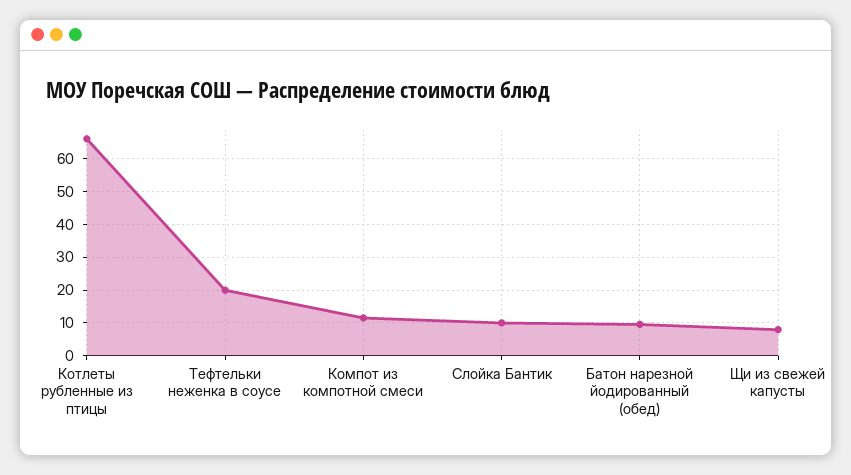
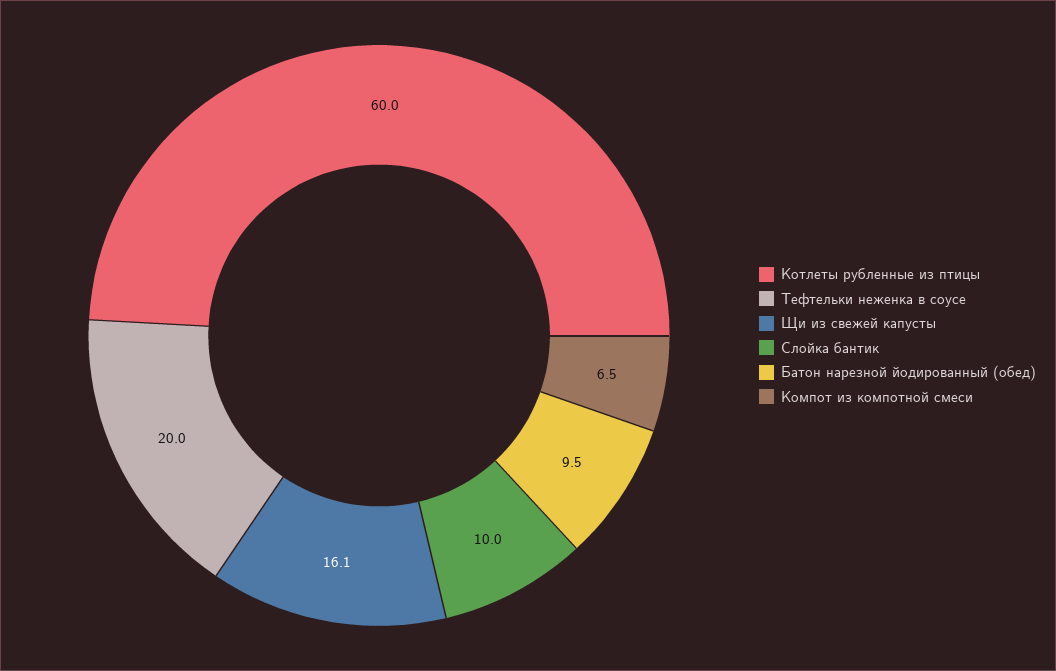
Котлеты рубленные из птицы: 66 -> 60
Компот из компотной смеси: 12 -> 6.5
Щи из свежей капусты: 8 -> 16.1

